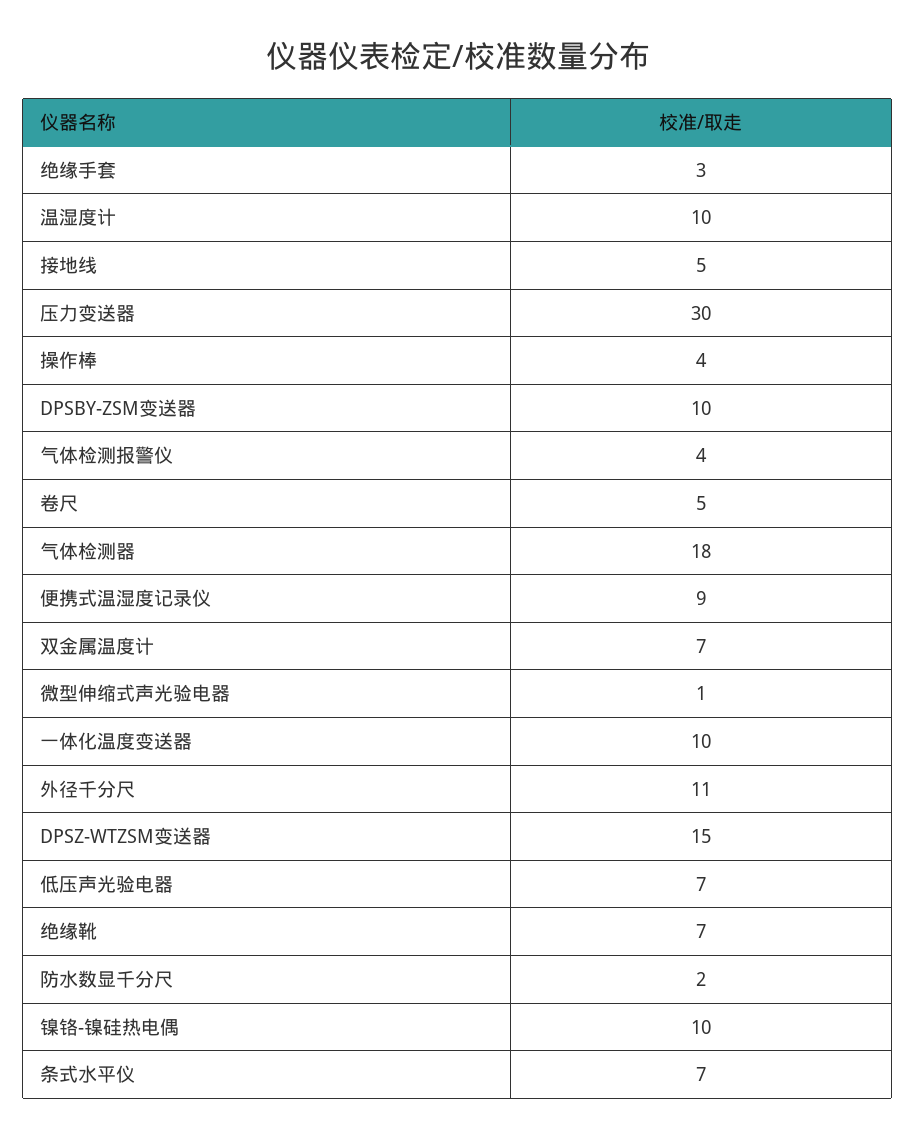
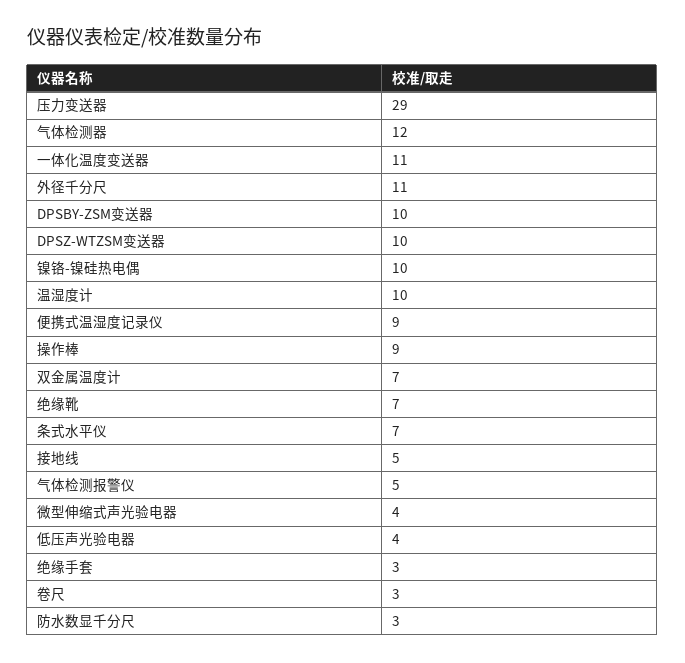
压力变送器: 30 -> 29
操作棒: 4 -> 9
气体检测报警仪: 4 -> 5
卷尺: 5 -> 3
气体检测器: 18 -> 12
微型伸缩式声光验电器: 1 -> 4
一体化温度变送器: 10 -> 11
DPSZ-WTZSM变送器: 15 -> 10
低压声光验电器: 7 -> 4
防水数显千分尺: 2 -> 3

